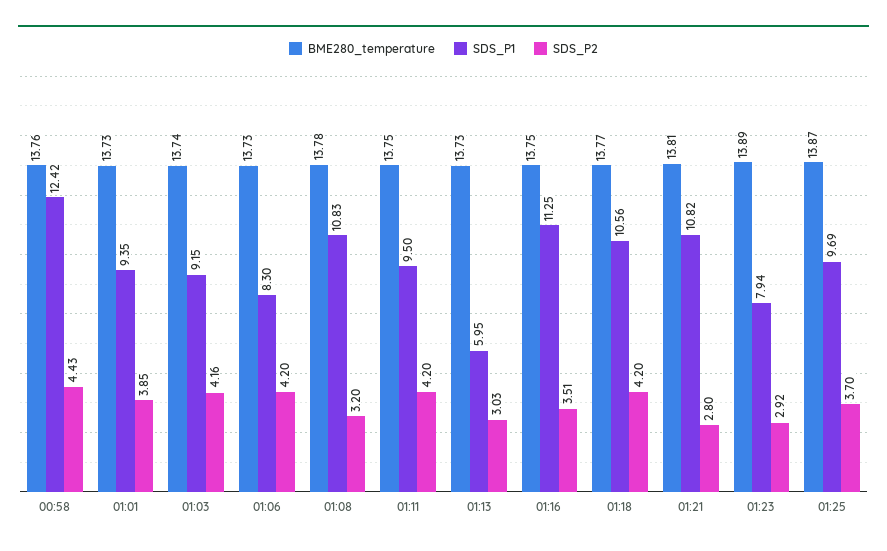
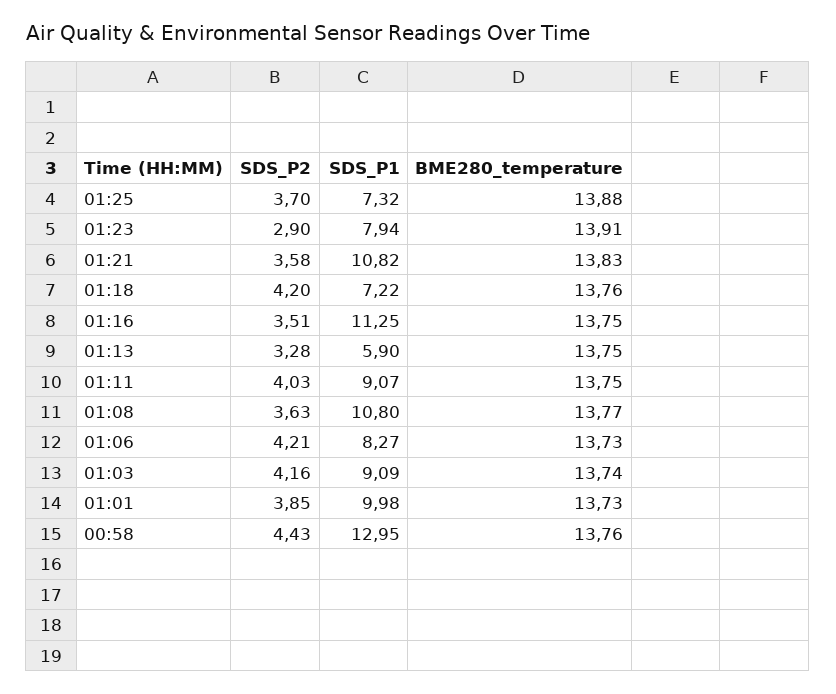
SDS_P1, 00:58: 12.42 -> 12.95
SDS_P1, 01:01: 9.35 -> 9.98
SDS_P1, 01:03: 9.15 -> 9.09
SDS_P1, 01:06: 8.3 -> 8.27
SDS_P2, 01:06: 4.2 -> 4.21
BME280_temperature, 01:08: 13.78 -> 13.77
SDS_P1, 01:08: 10.83 -> 10.8
SDS_P2, 01:08: 3.2 -> 3.63
SDS_P1, 01:11: 9.5 -> 9.07
SDS_P2, 01:11: 4.2 -> 4.03
BME280_temperature, 01:13: 13.73 -> 13.75
SDS_P1, 01:13: 5.95 -> 5.9
SDS_P2, 01:13: 3.03 -> 3.28
BME280_temperature, 01:18: 13.77 -> 13.76
SDS_P1, 01:18: 10.56 -> 7.22
BME280_temperature, 01:21: 13.81 -> 13.83
SDS_P2, 01:21: 2.8 -> 3.58
BME280_temperature, 01:23: 13.89 -> 13.91
SDS_P2, 01:23: 2.92 -> 2.9
BME280_temperature, 01:25: 13.87 -> 13.88
SDS_P1, 01:25: 9.69 -> 7.32

